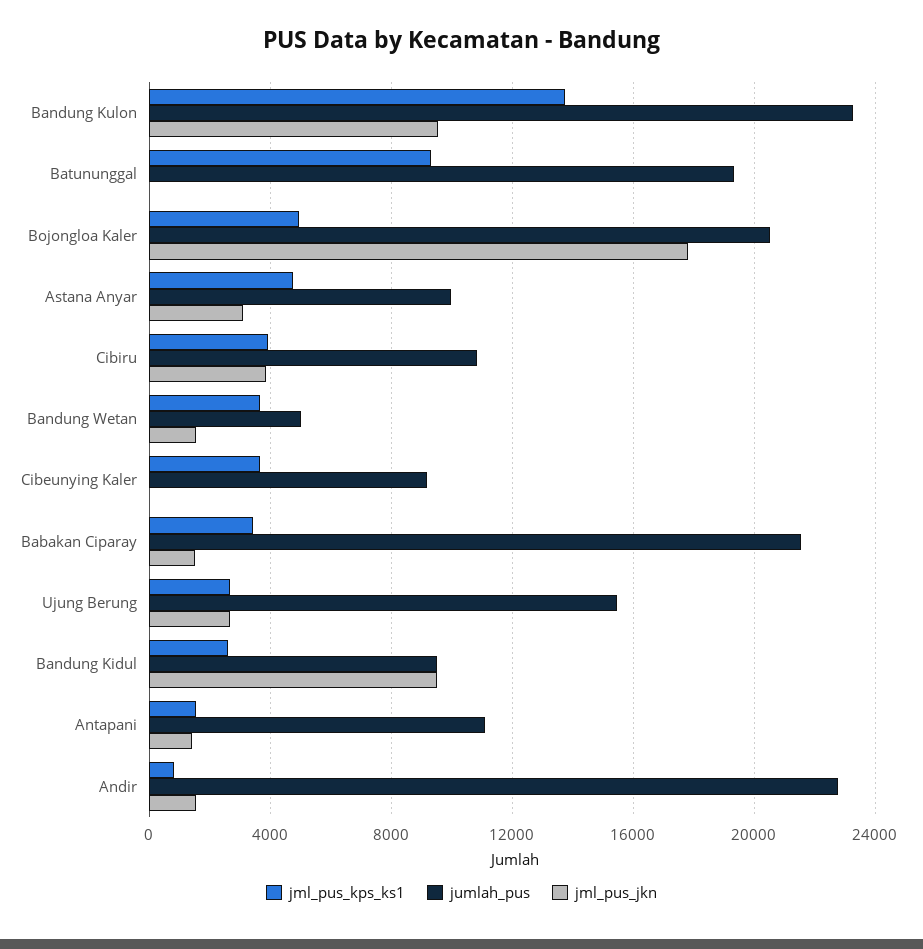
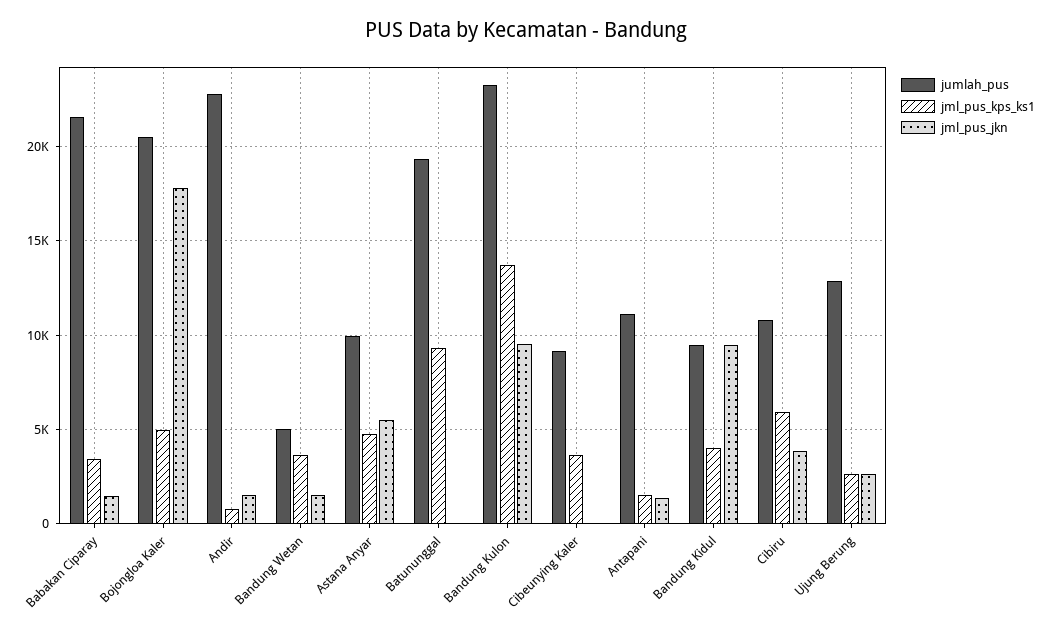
jml_pus_jkn, Astana Anyar: 3000 -> 5500
jml_pus_kps_ks1, Cibiru: 4000 -> 6000
jumlah_pus, Ujung Berung: 15500 -> 13000
jml_pus_kps_ks1, Bandung Kidul: 2500 -> 4000

